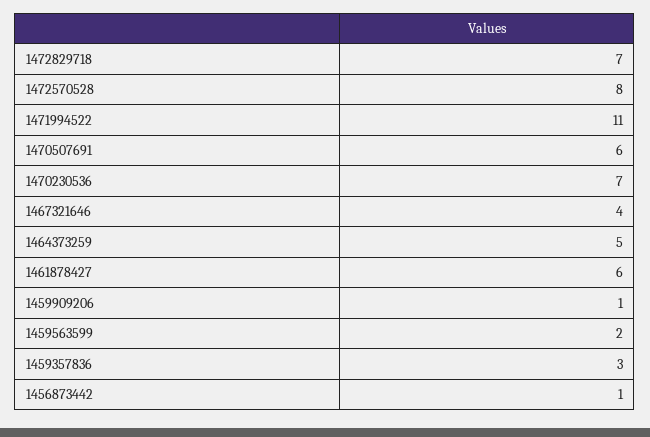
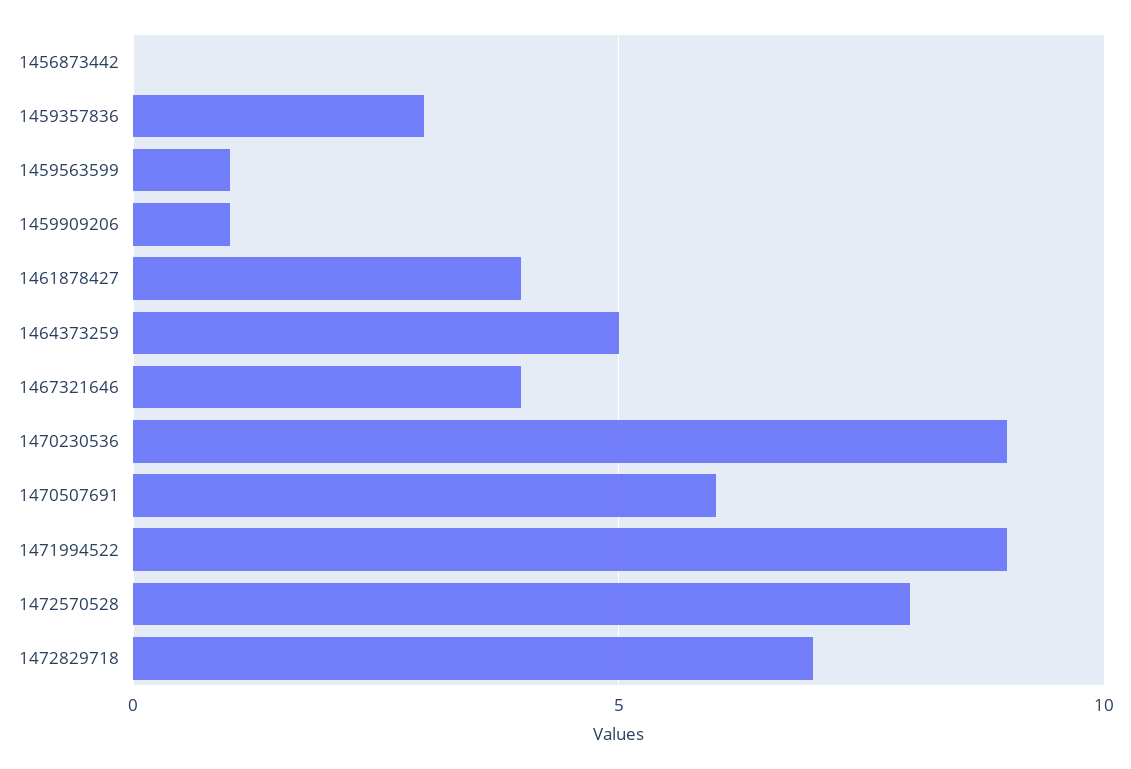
1471994522: 11 -> 9
1470230536: 7 -> 9
1461878427: 6 -> 4
1459563599: 2 -> 1
1456873442: 1 -> 0

